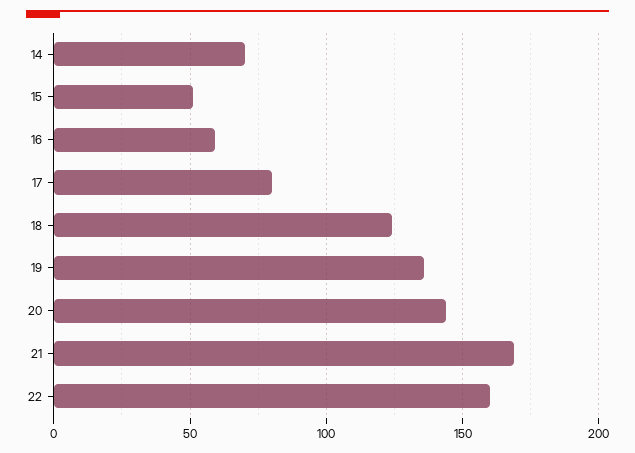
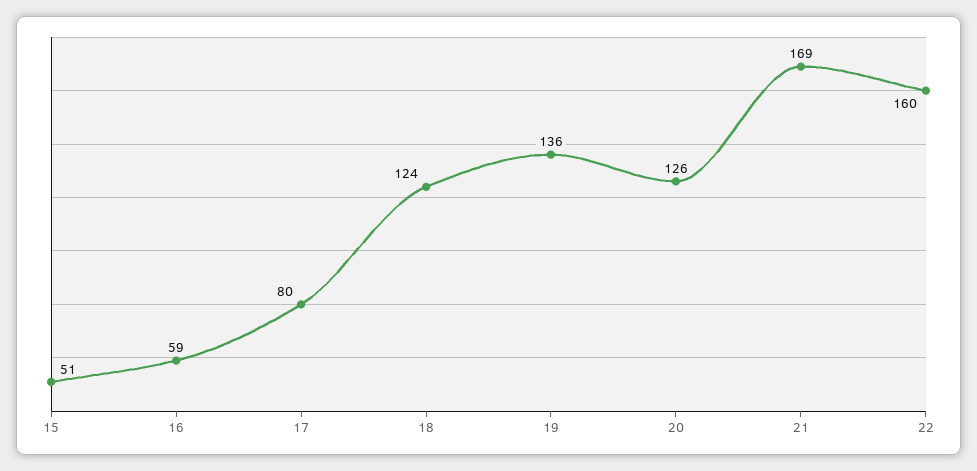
14: 70 -> none
20: 145 -> 126

